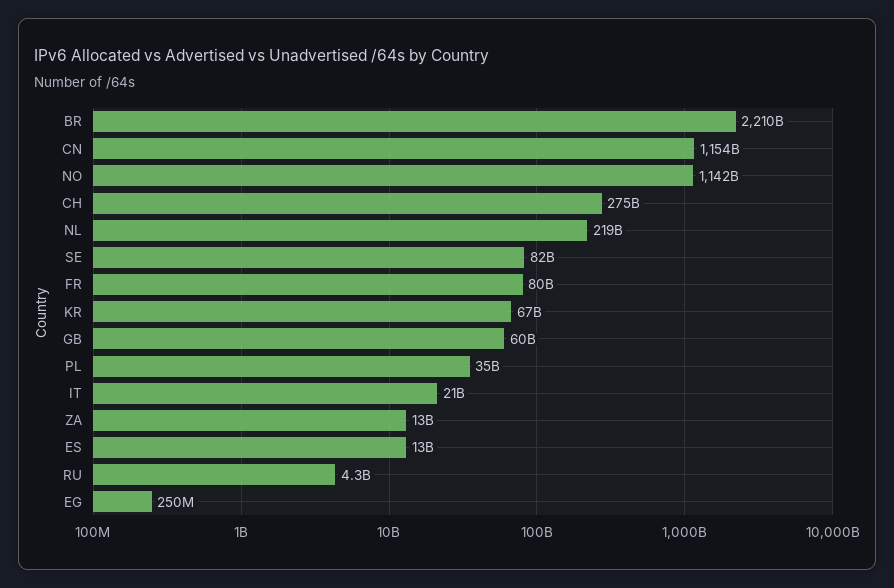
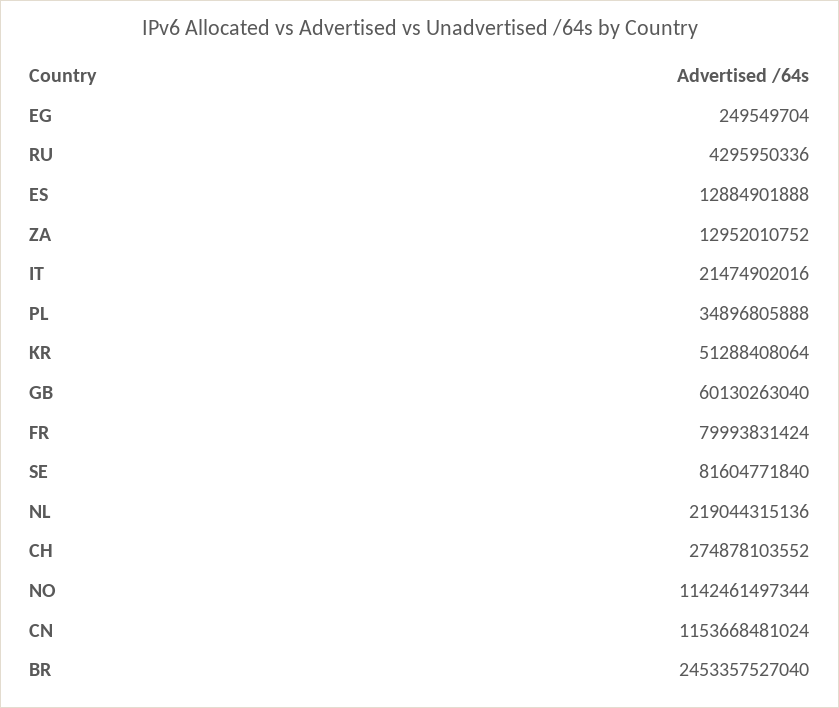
BR: 2210000000000 -> 2453357527040
KR: 67000000000 -> 51288408064

